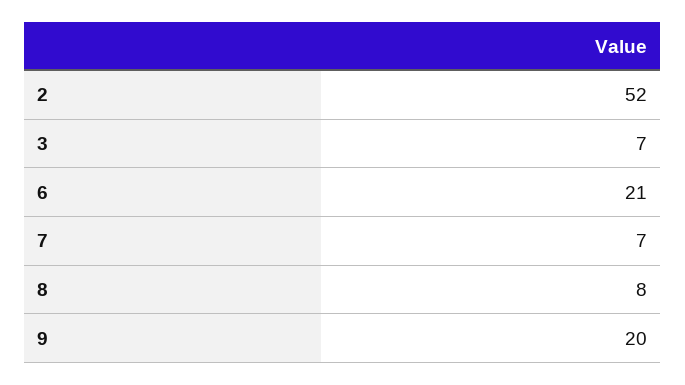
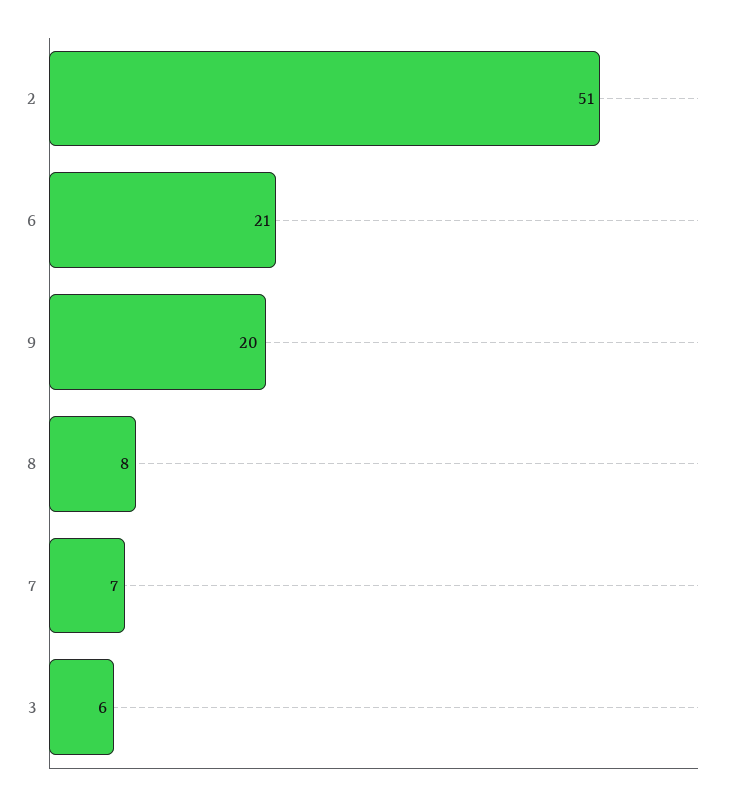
2: 52 -> 51
3: 7 -> 6

